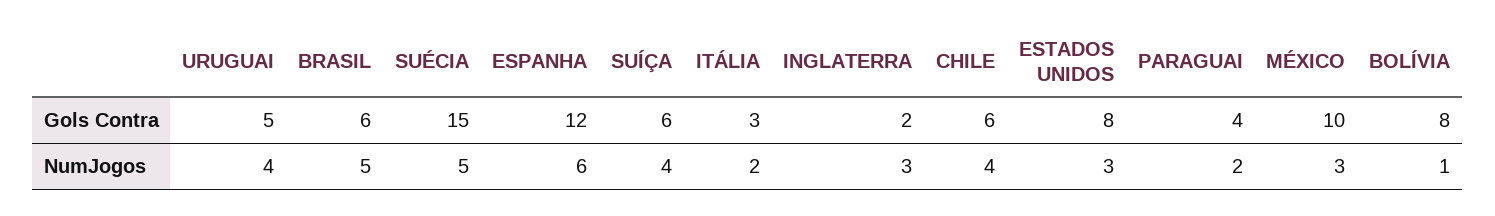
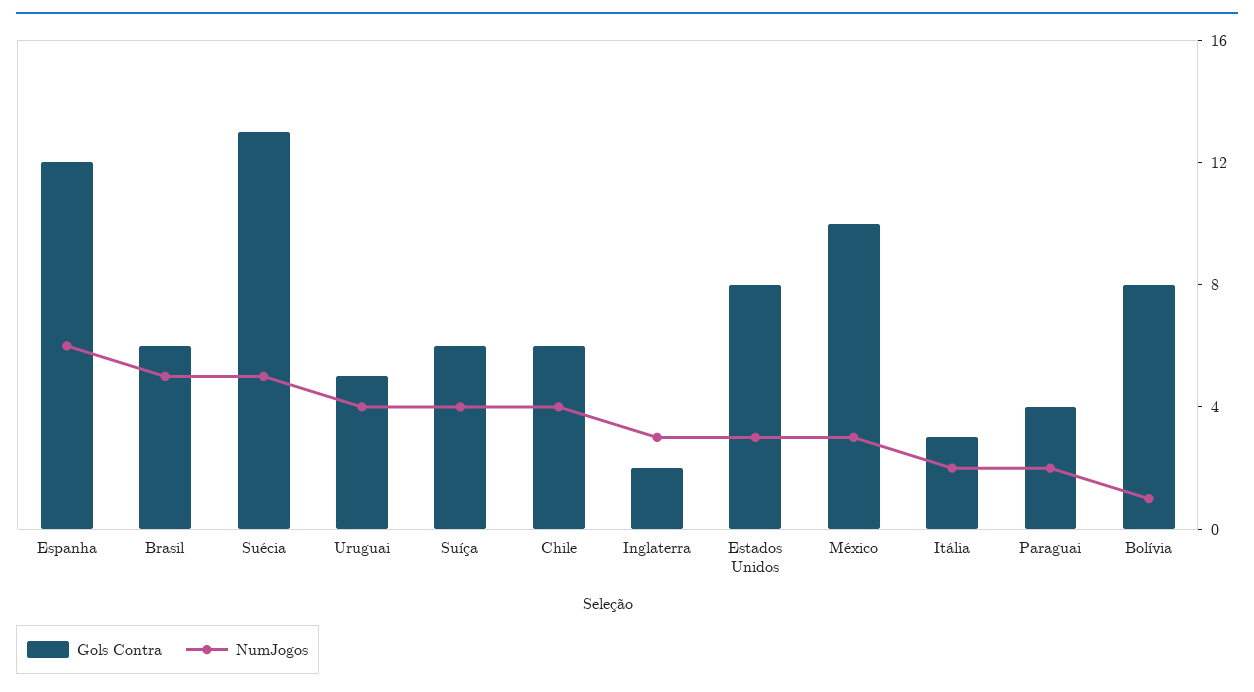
Gols Contra, SUÉCIA: 15 -> 13

